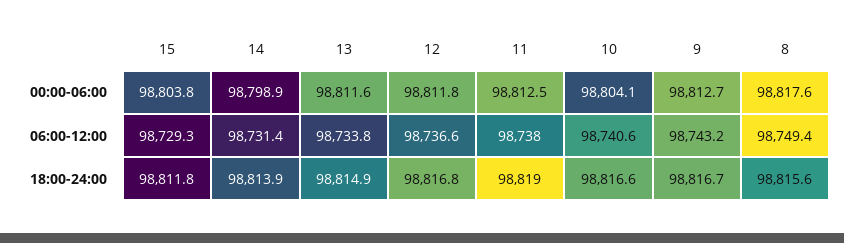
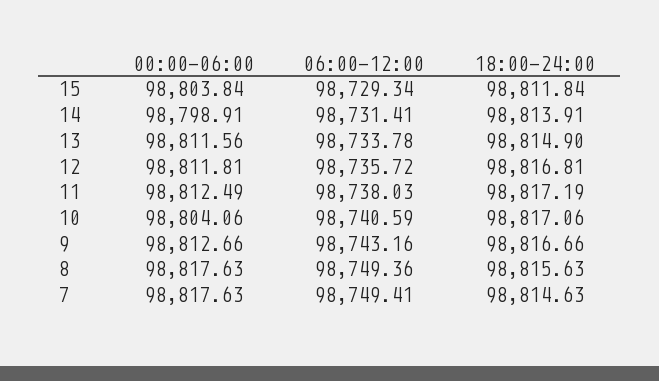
12, 06:00-12:00: 98736.6 -> 98735.72
11, 18:00-24:00: 98819 -> 98817.19
10, 18:00-24:00: 98816.6 -> 98817.06
7, 00:00-06:00: none -> 98817.63
7, 06:00-12:00: none -> 98749.41
7, 18:00-24:00: none -> 98814.63

